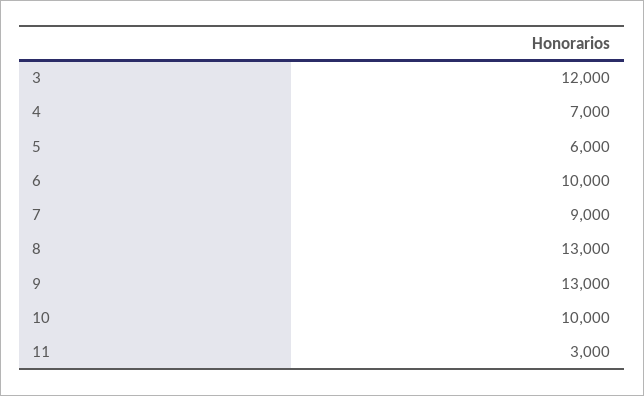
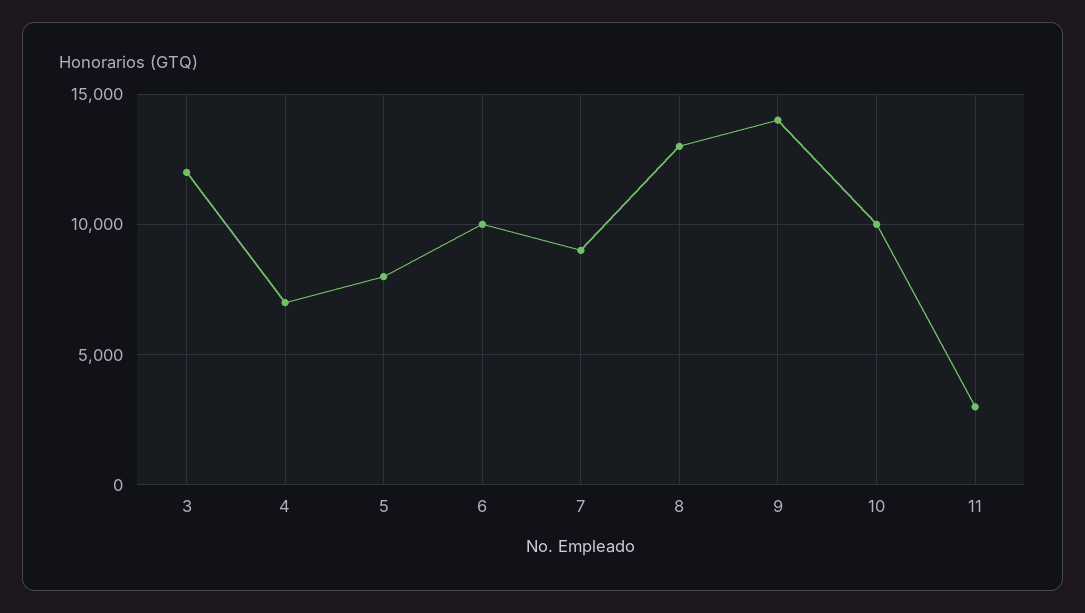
5: 6000 -> 8000
9: 13000 -> 14000

